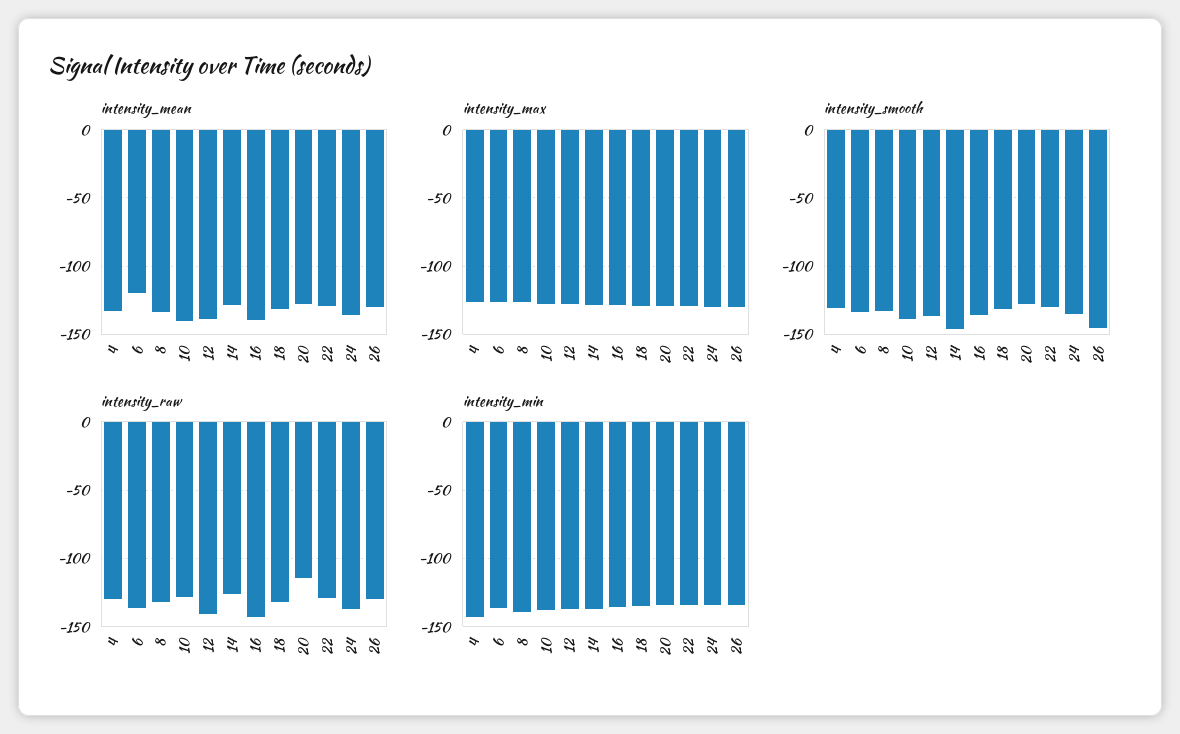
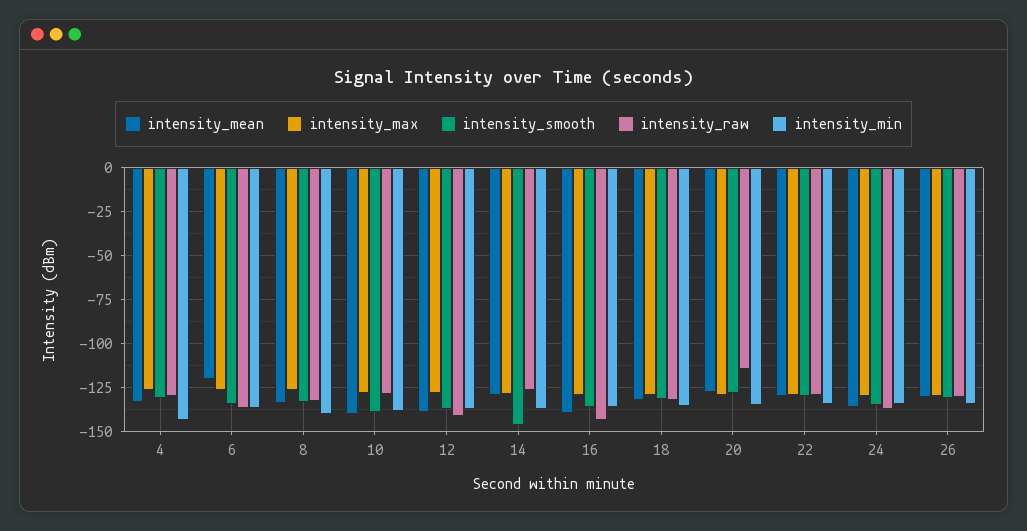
intensity_smooth, 26: -145 -> -130

